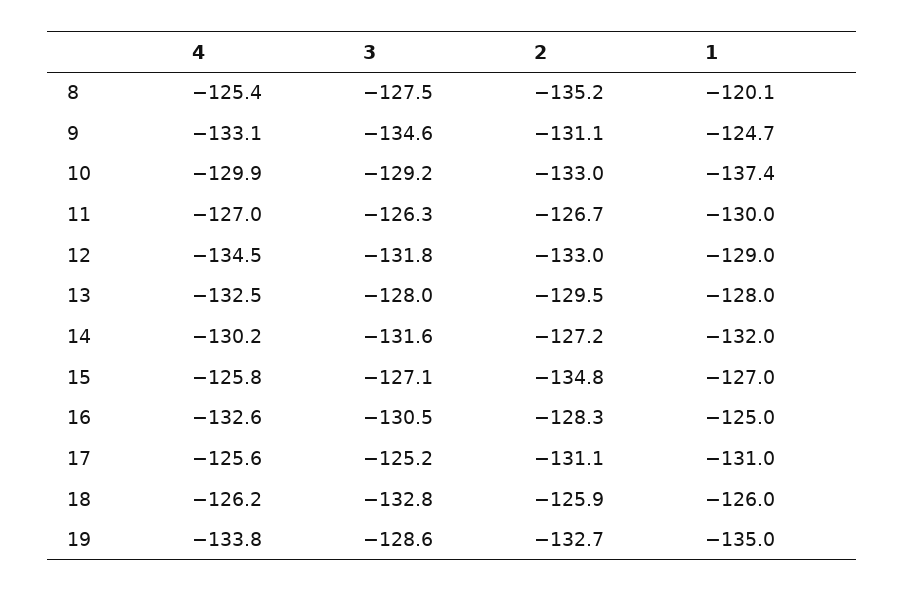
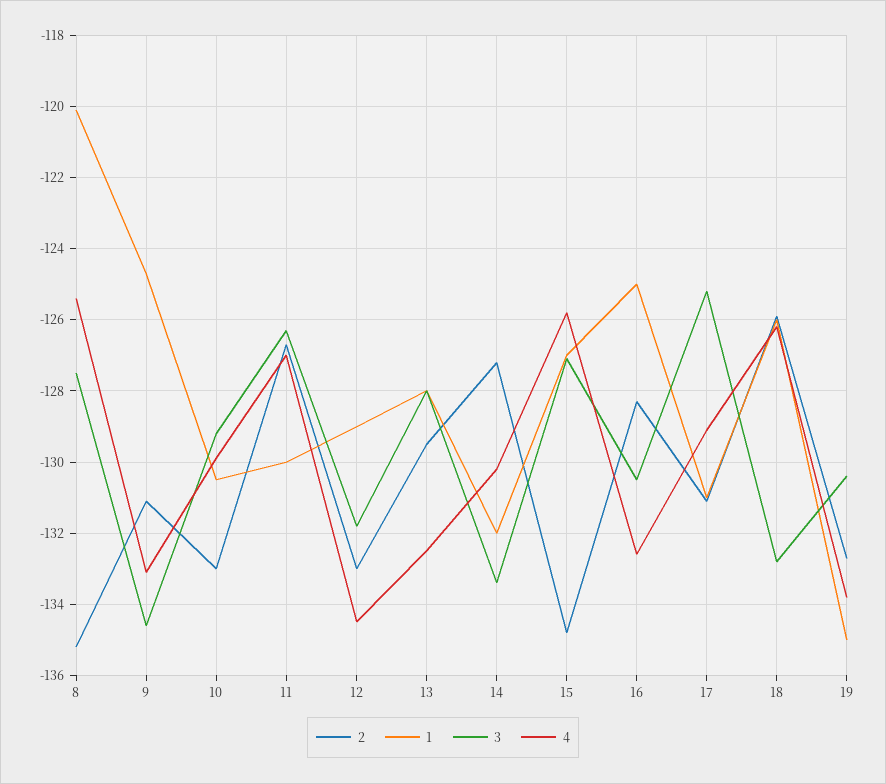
1, 10: -137.4 -> -130.5
3, 14: -131.6 -> -133.5
4, 17: -125.6 -> -129
3, 19: -128.6 -> -130.5

